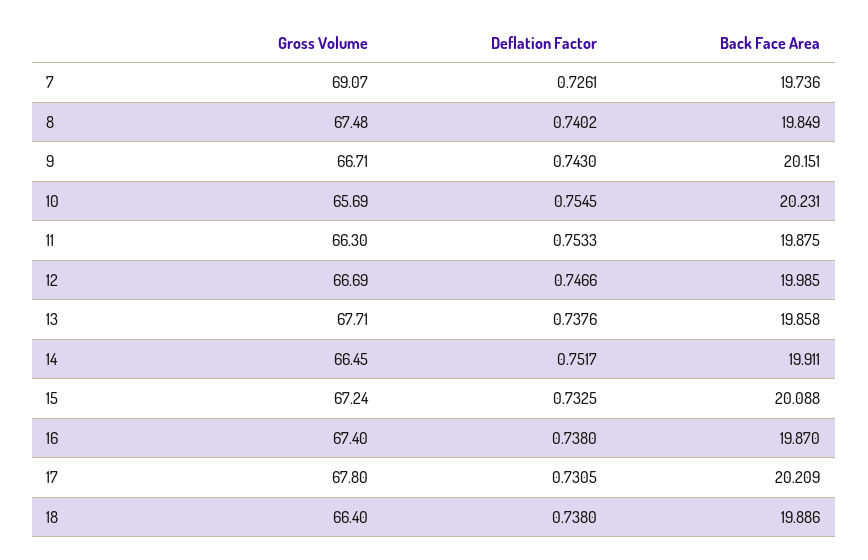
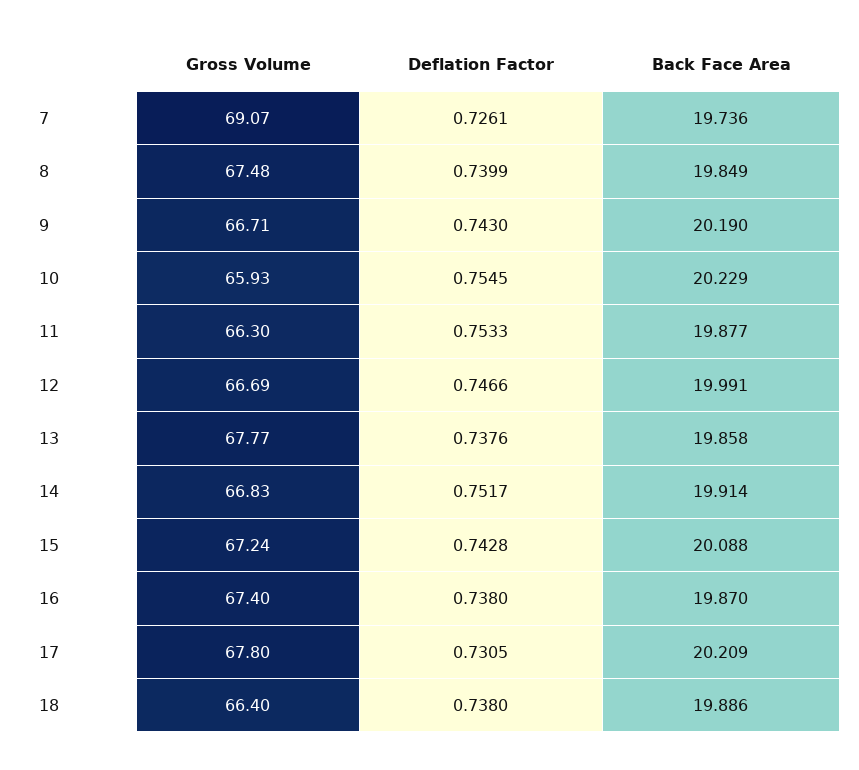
Deflation Factor, 8: 0.7402 -> 0.7399
Back Face Area, 9: 20.151 -> 20.19
Gross Volume, 10: 65.69 -> 65.93
Back Face Area, 10: 20.231 -> 20.229
Back Face Area, 11: 19.875 -> 19.877
Back Face Area, 12: 19.985 -> 19.991
Gross Volume, 13: 67.71 -> 67.77
Gross Volume, 14: 66.45 -> 66.83
Back Face Area, 14: 19.911 -> 19.914
Deflation Factor, 15: 0.7325 -> 0.7428

